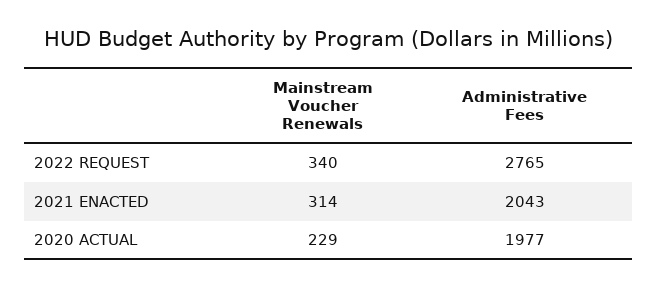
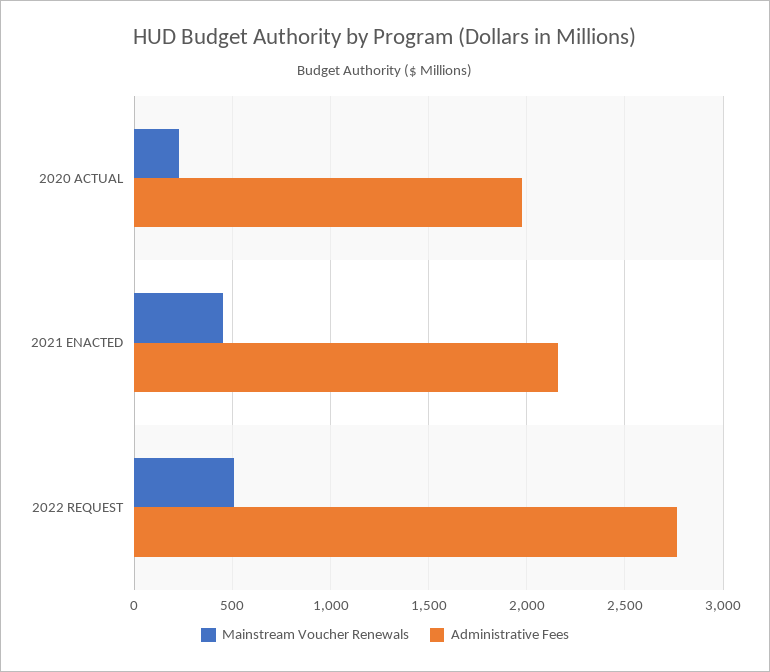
Mainstream Voucher Renewals, 2022 REQUEST: 340 -> 500
Mainstream Voucher Renewals, 2021 ENACTED: 314 -> 450
Administrative Fees, 2021 ENACTED: 2043 -> 2150

